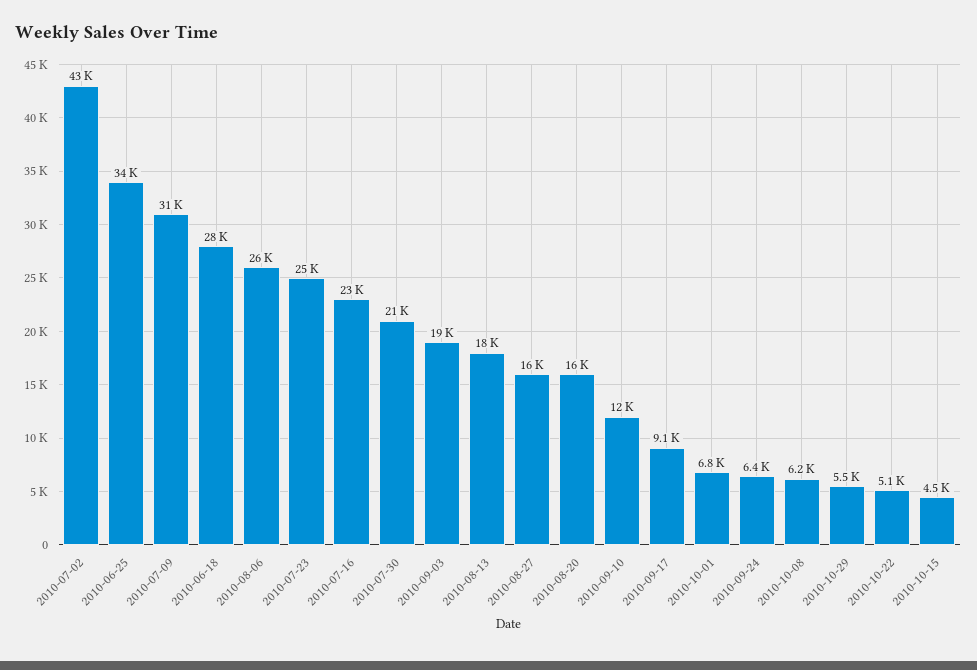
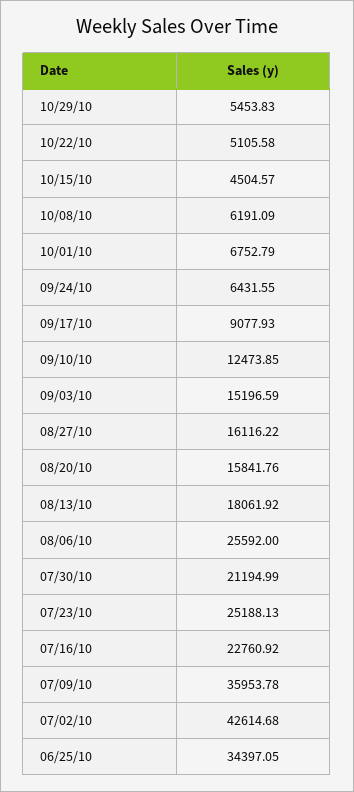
2010-07-09: 31000 -> 35953.78
2010-06-18: 28000 -> none
2010-09-03: 19000 -> 15196.59

